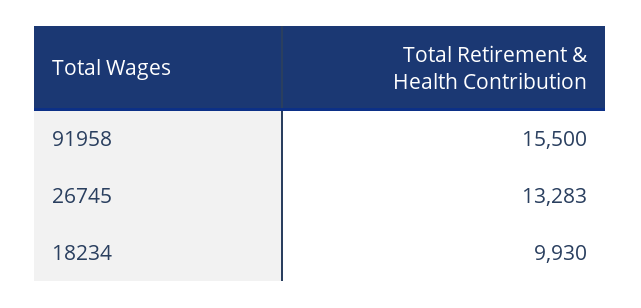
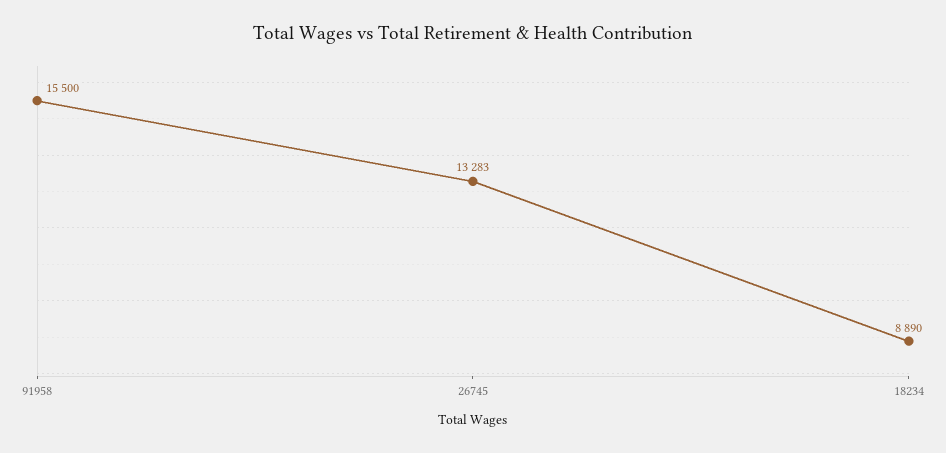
18234: 9930 -> 8890

